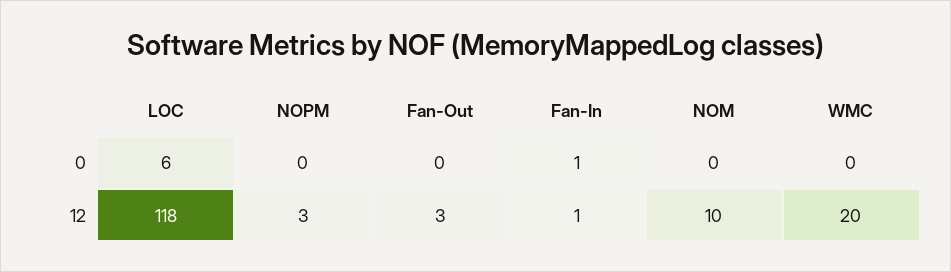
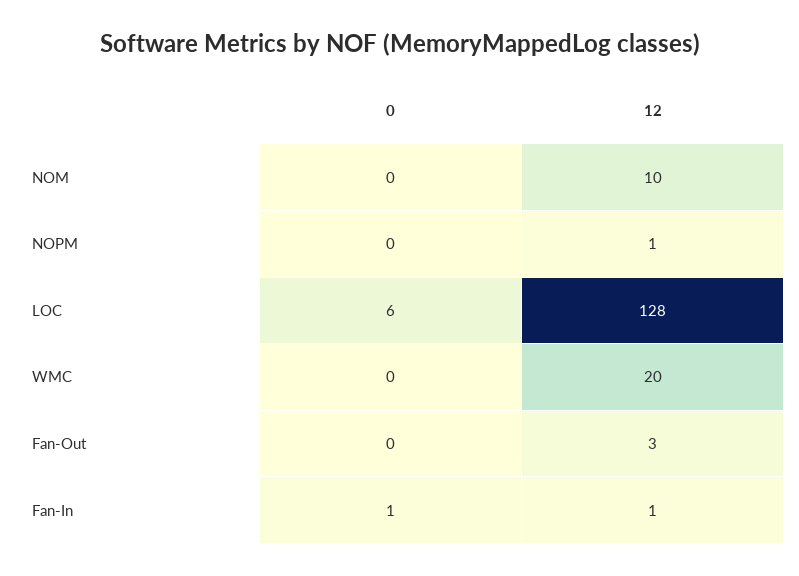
LOC, 12: 118 -> 128
NOPM, 12: 3 -> 1

